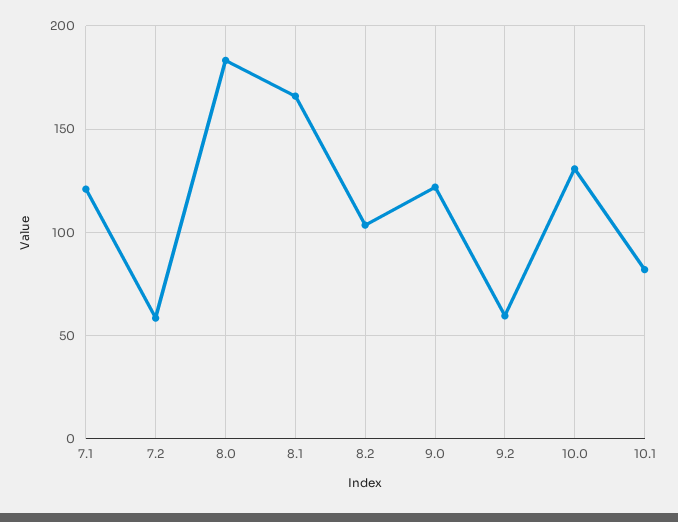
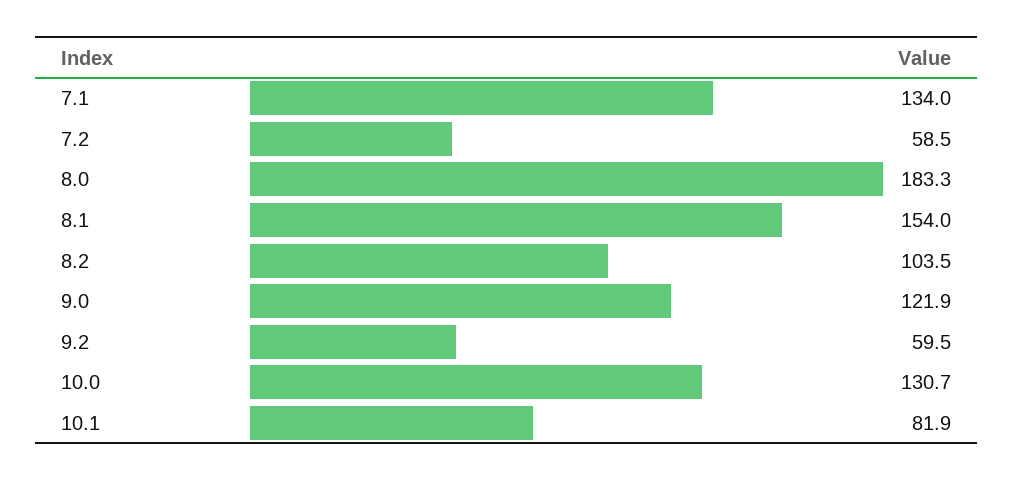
7.1: 120 -> 134
8.1: 165 -> 154

